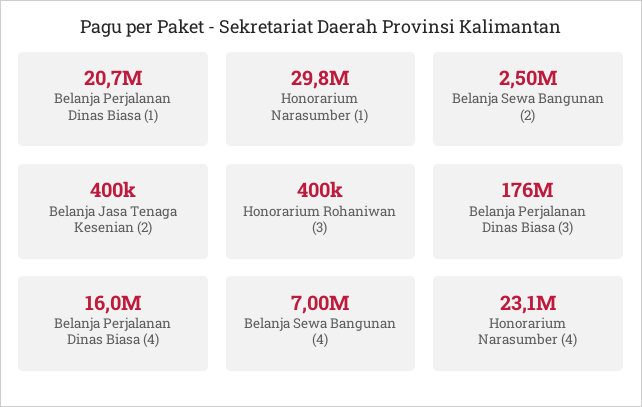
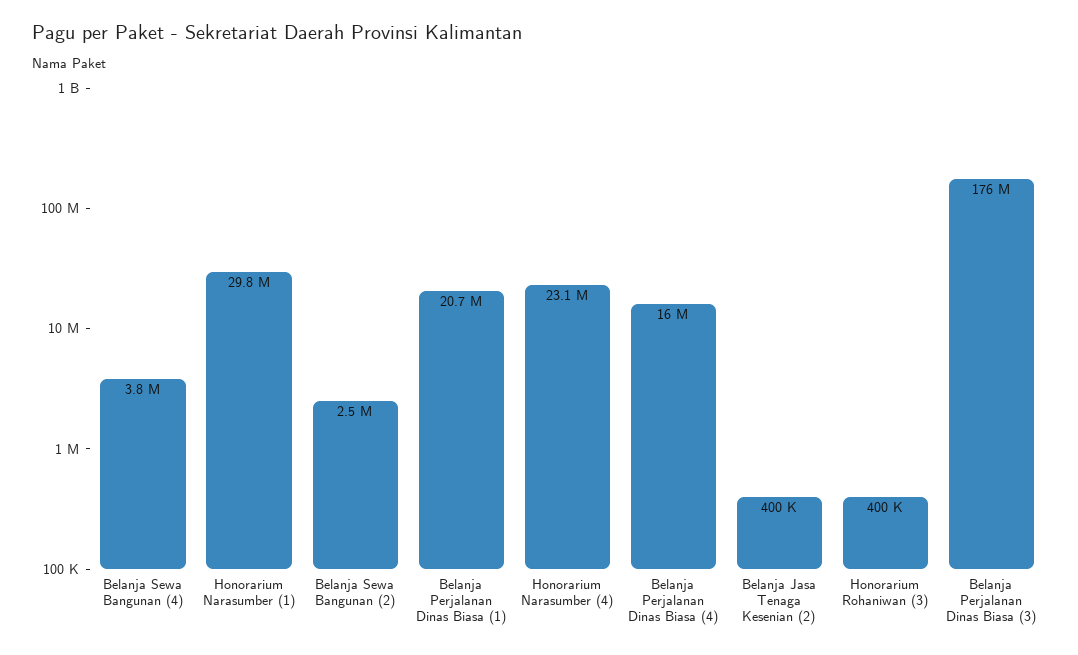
Belanja Sewa Bangunan (4): 7000000 -> 3800000

